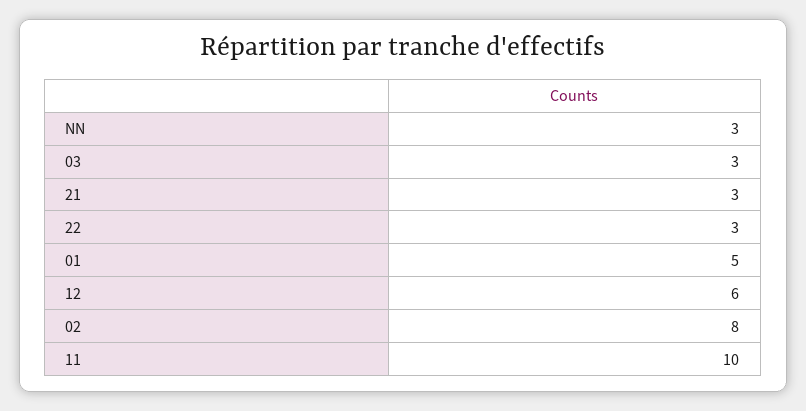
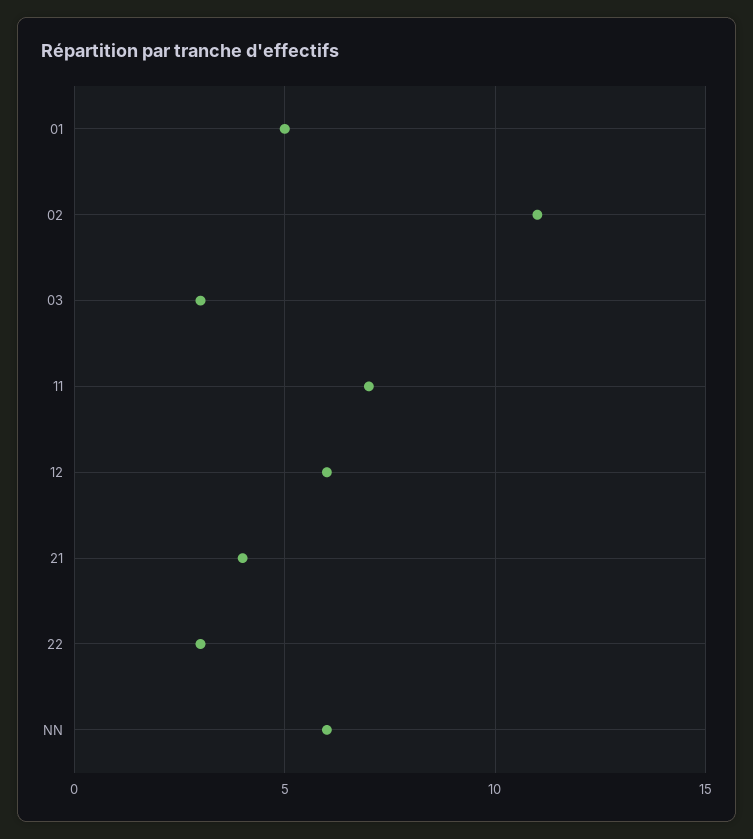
NN: 3 -> 6
21: 3 -> 4
02: 8 -> 11
11: 10 -> 7

